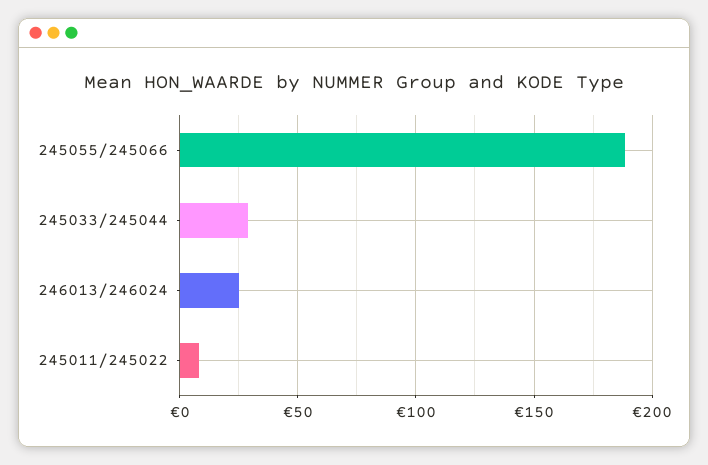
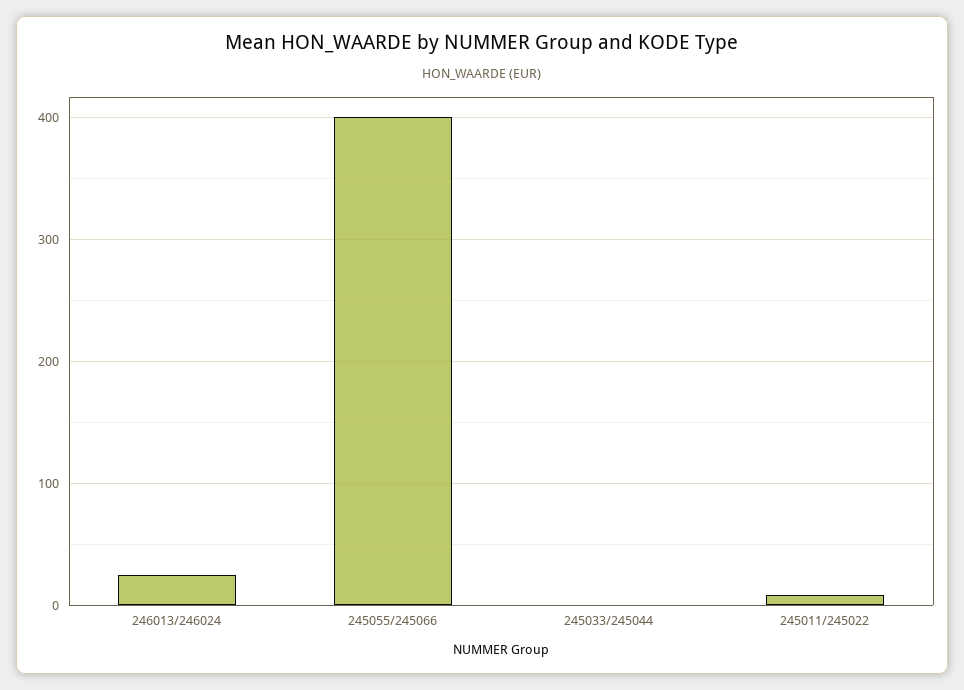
245055/245066: 190 -> 400
245033/245044: 30 -> 0

